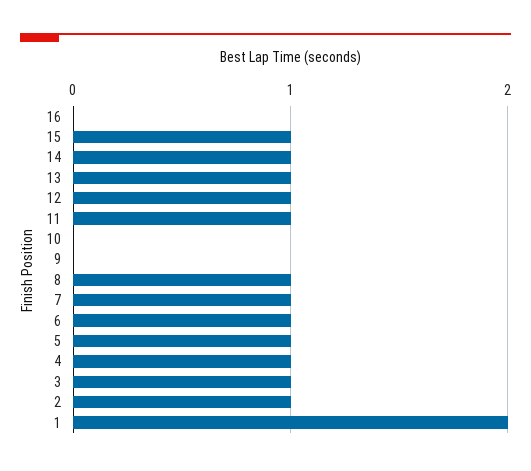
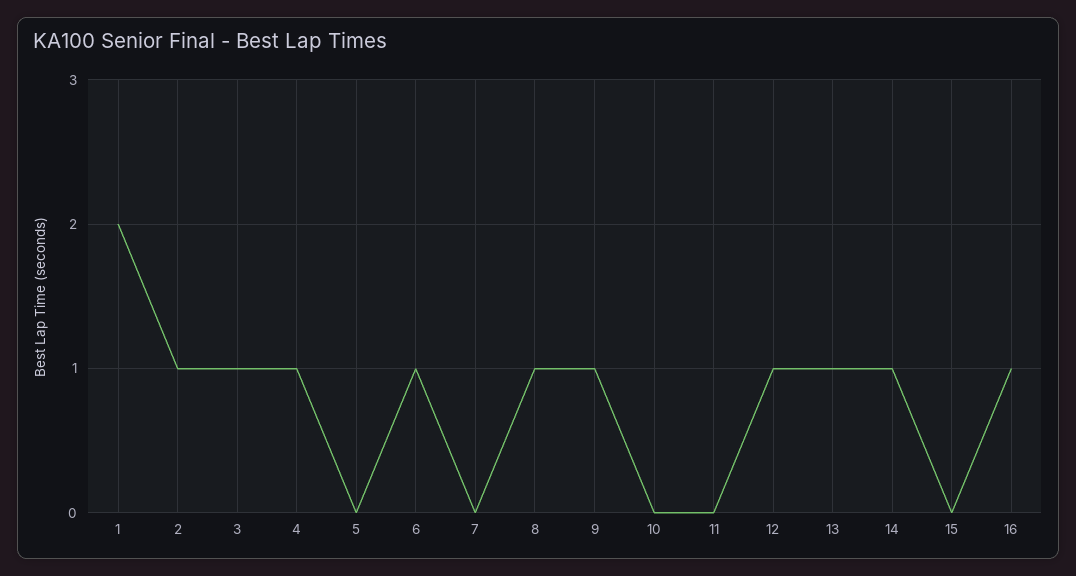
16: 0 -> 1
15: 1 -> 0
11: 1 -> 0
9: 0 -> 1
7: 1 -> 0
5: 1 -> 0

